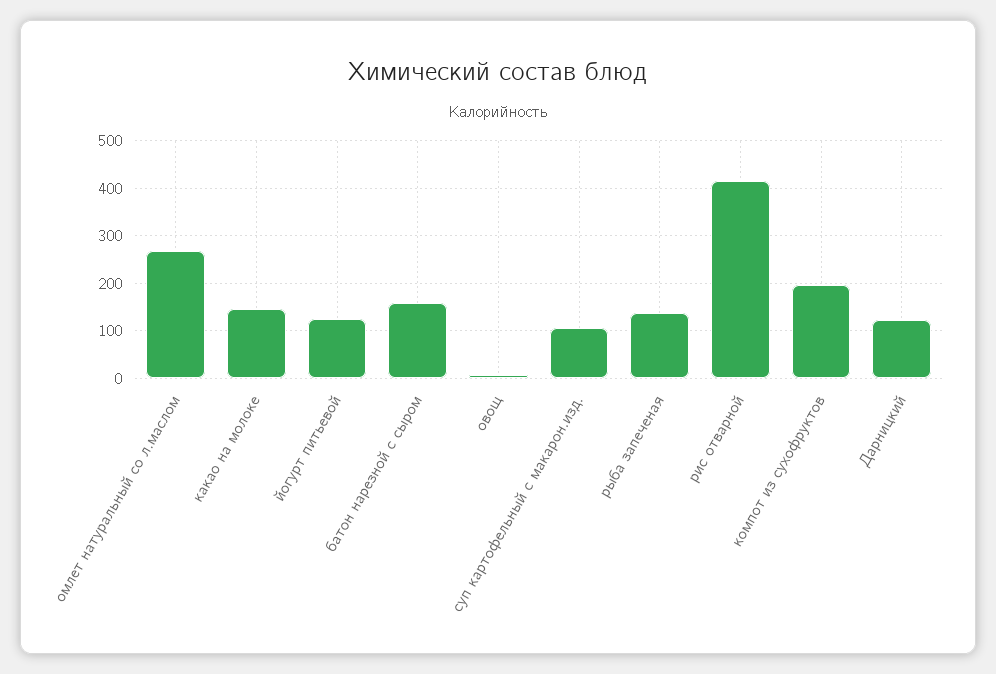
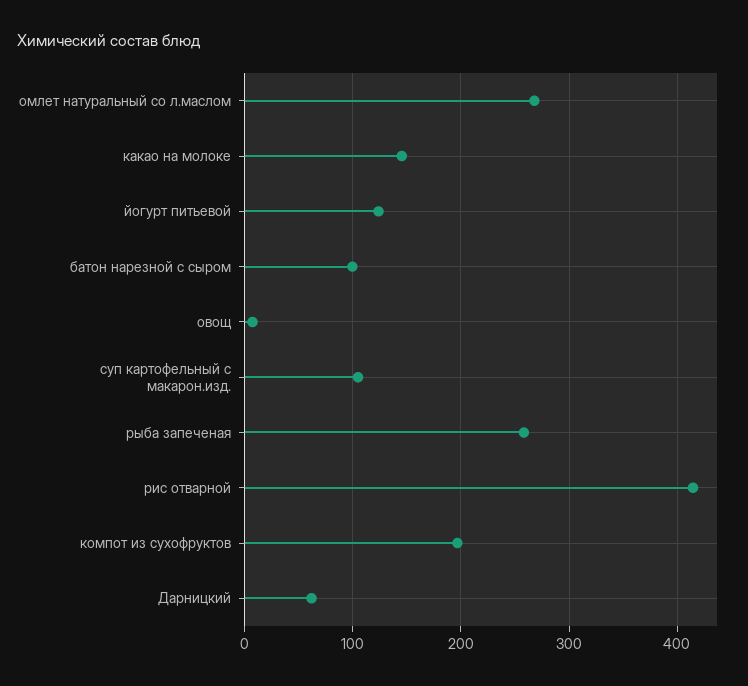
батон нарезной с сыром: 160 -> 100
рыба запеченая: 140 -> 260
Дарницкий: 120 -> 60

